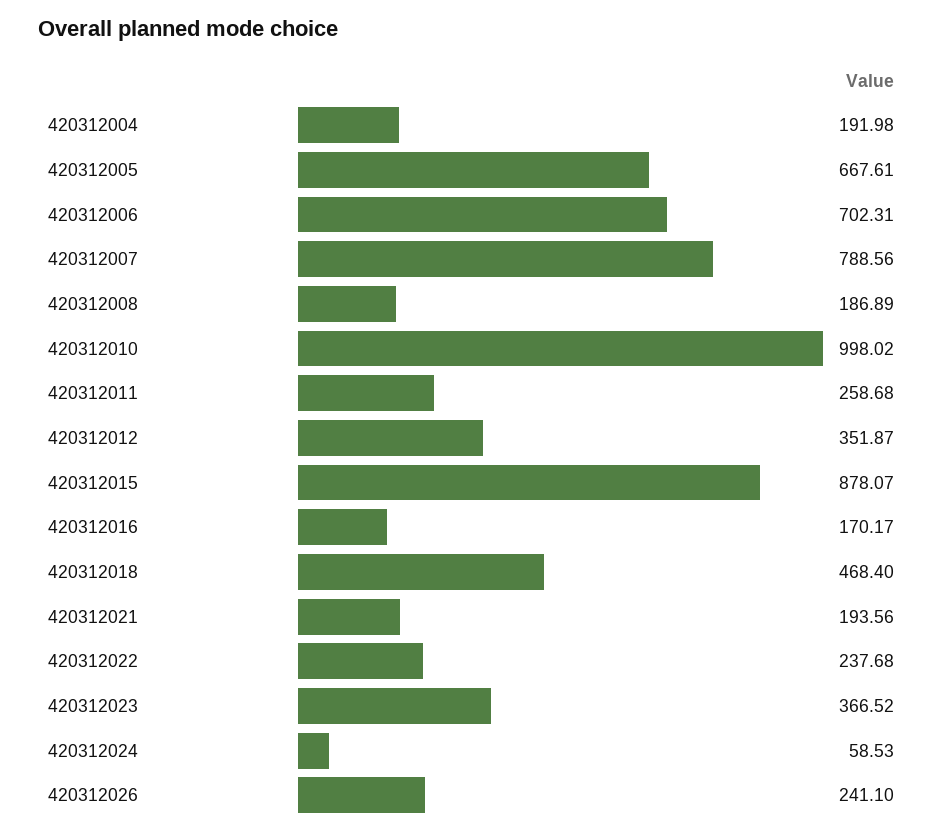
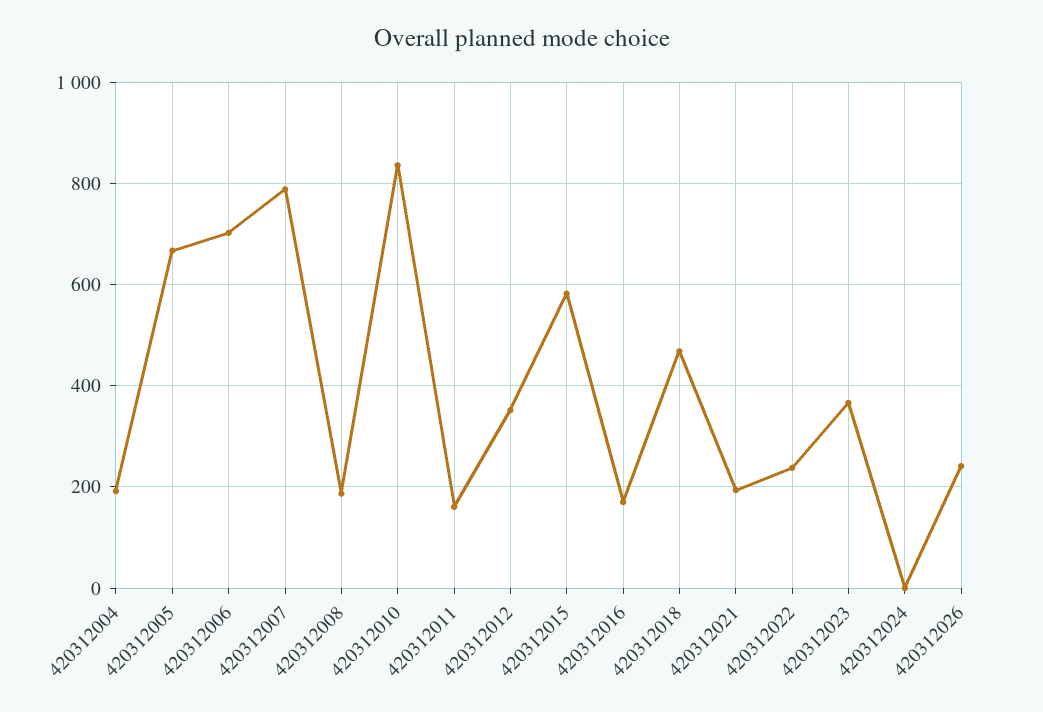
420312010: 998.02 -> 840
420312011: 258.68 -> 160
420312015: 878.07 -> 580
420312024: 58.53 -> 0

